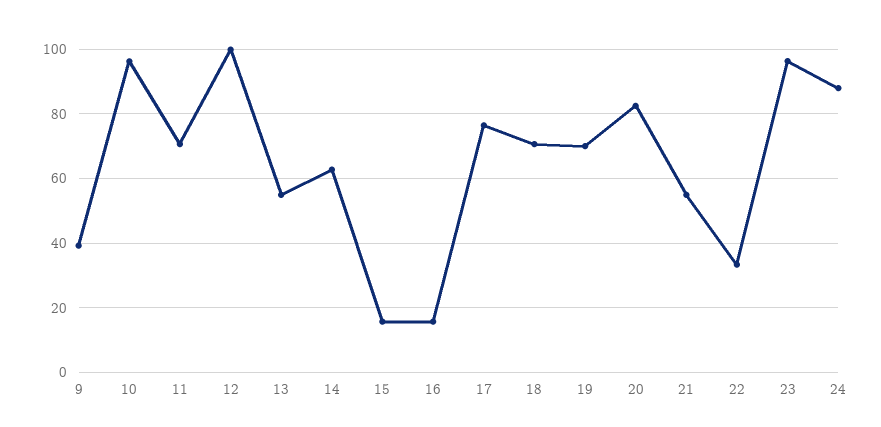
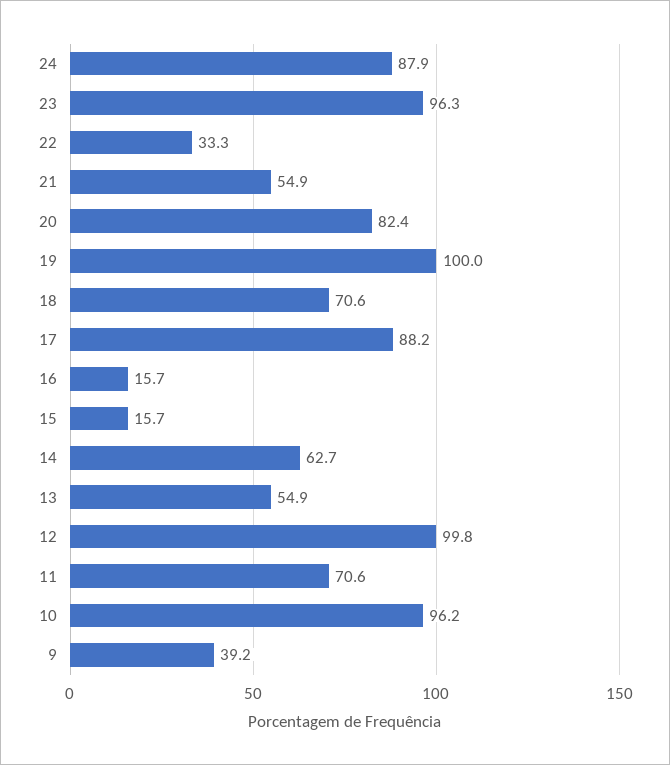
17: 76 -> 88.2
19: 70 -> 100

